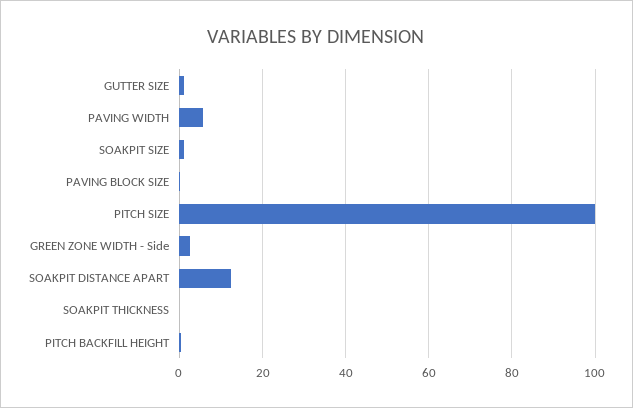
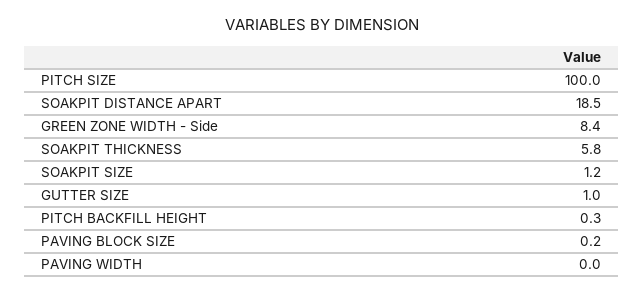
PAVING WIDTH: 6 -> 0
GREEN ZONE WIDTH - Side: 2 -> 8.4
SOAKPIT DISTANCE APART: 12 -> 18.5
SOAKPIT THICKNESS: 0 -> 5.8

